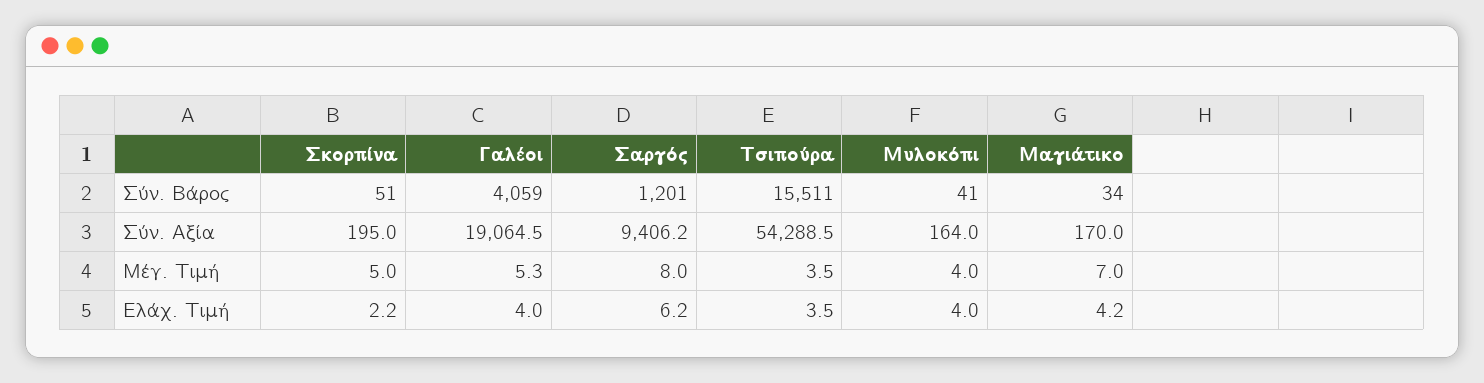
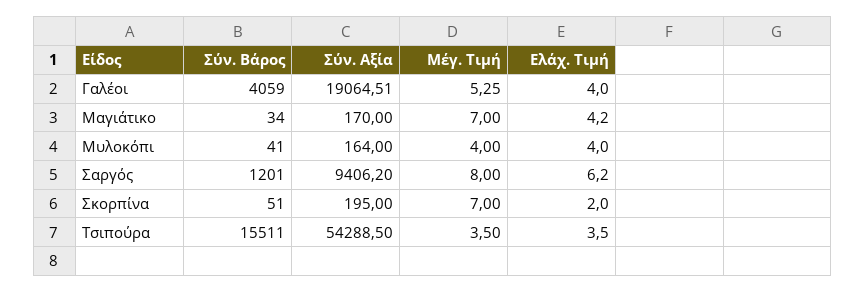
Σκορπίνα, Μέγ. Τιμή: 5 -> 7
Σκορπίνα, Ελάχ. Τιμή: 2.2 -> 2

